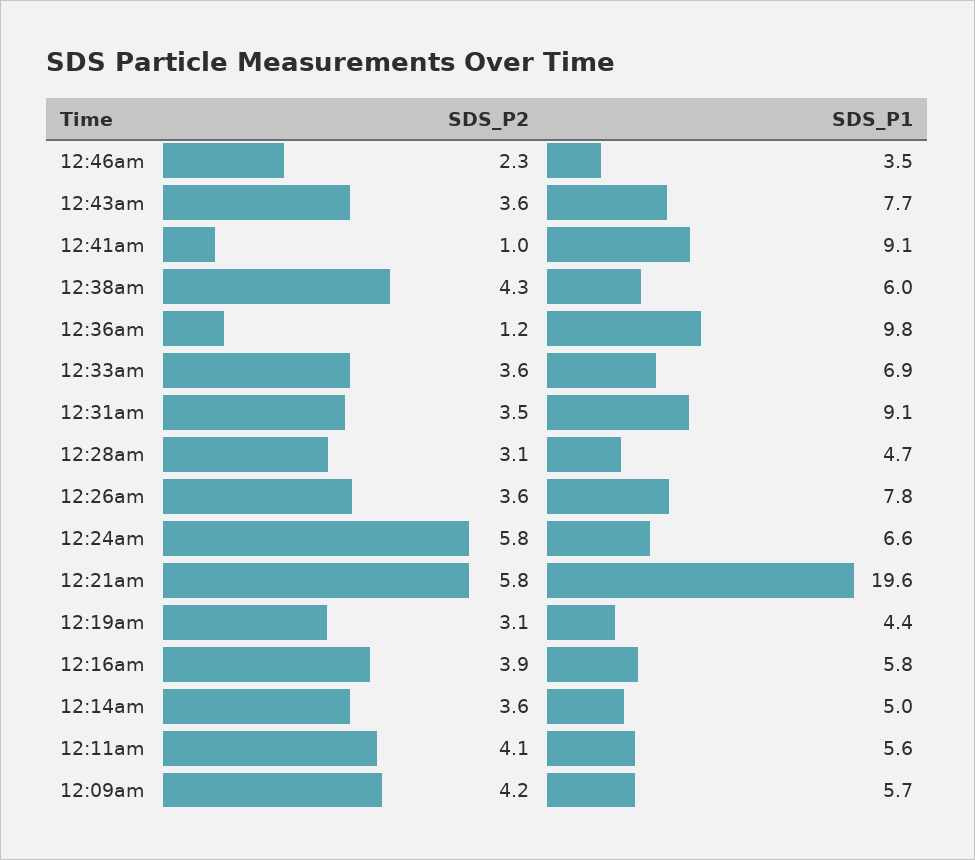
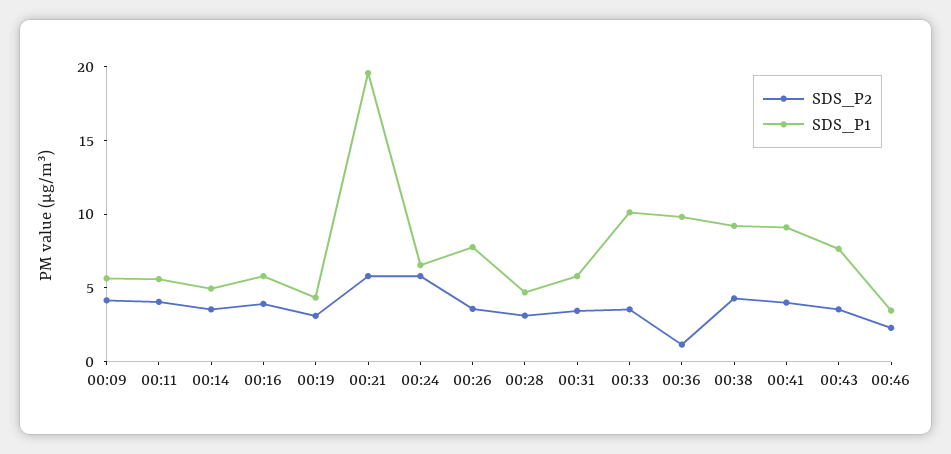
SDS_P2, 12:41am: 1 -> 4
SDS_P1, 12:38am: 6 -> 9
SDS_P1, 12:33am: 6.9 -> 10
SDS_P1, 12:31am: 9.1 -> 6

